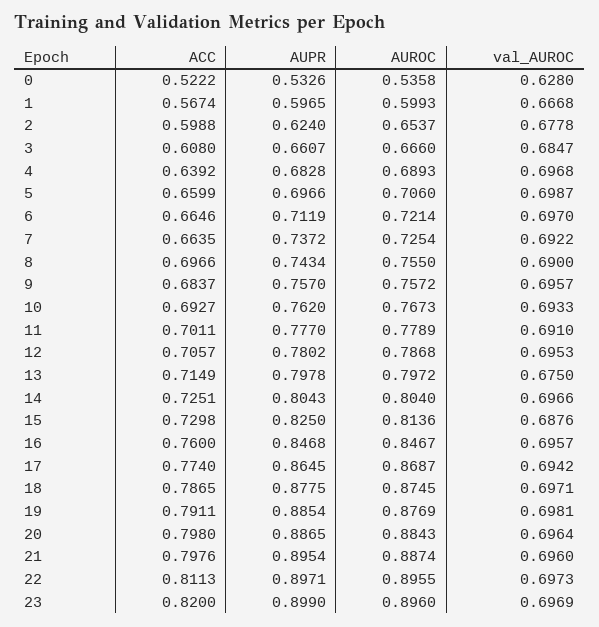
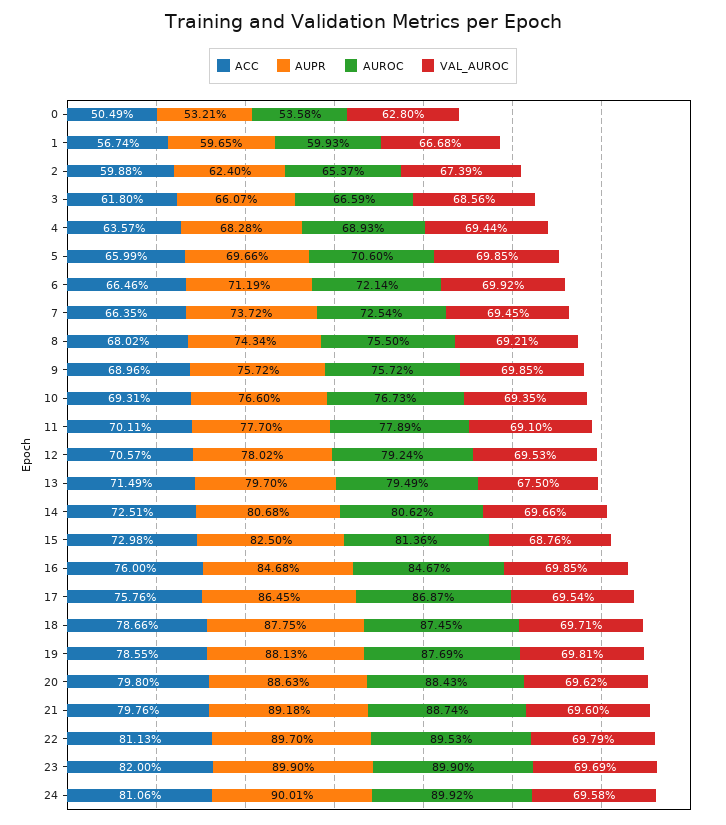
ACC, 0: 0.5222 -> 0.5049
AUPR, 0: 0.5326 -> 0.5321
val_AUROC, 2: 0.6778 -> 0.6739
ACC, 3: 0.608 -> 0.618
AUROC, 3: 0.666 -> 0.6659
val_AUROC, 3: 0.6847 -> 0.6856
ACC, 4: 0.6392 -> 0.6357
val_AUROC, 4: 0.6968 -> 0.6944
val_AUROC, 5: 0.6987 -> 0.6985
val_AUROC, 6: 0.697 -> 0.6992
val_AUROC, 7: 0.6922 -> 0.6945
ACC, 8: 0.6966 -> 0.6802
val_AUROC, 8: 0.69 -> 0.6921
ACC, 9: 0.6837 -> 0.6896
AUPR, 9: 0.757 -> 0.7572
val_AUROC, 9: 0.6957 -> 0.6985
ACC, 10: 0.6927 -> 0.6931
AUPR, 10: 0.762 -> 0.766
val_AUROC, 10: 0.6933 -> 0.6935
AUROC, 12: 0.7868 -> 0.7924
AUPR, 13: 0.7978 -> 0.797
AUROC, 13: 0.7972 -> 0.7949
AUPR, 14: 0.8043 -> 0.8068
AUROC, 14: 0.804 -> 0.8062
val_AUROC, 16: 0.6957 -> 0.6985
ACC, 17: 0.774 -> 0.7576
val_AUROC, 17: 0.6942 -> 0.6954
ACC, 18: 0.7865 -> 0.7866
ACC, 19: 0.7911 -> 0.7855
AUPR, 19: 0.8854 -> 0.8813
AUPR, 20: 0.8865 -> 0.8863
val_AUROC, 20: 0.6964 -> 0.6962
AUPR, 21: 0.8954 -> 0.8918
AUPR, 22: 0.8971 -> 0.897
AUROC, 22: 0.8955 -> 0.8953
val_AUROC, 22: 0.6973 -> 0.6979
AUROC, 23: 0.896 -> 0.899
ACC, 24: none -> 0.8106
AUPR, 24: none -> 0.9001
AUROC, 24: none -> 0.8992
val_AUROC, 24: none -> 0.6958

